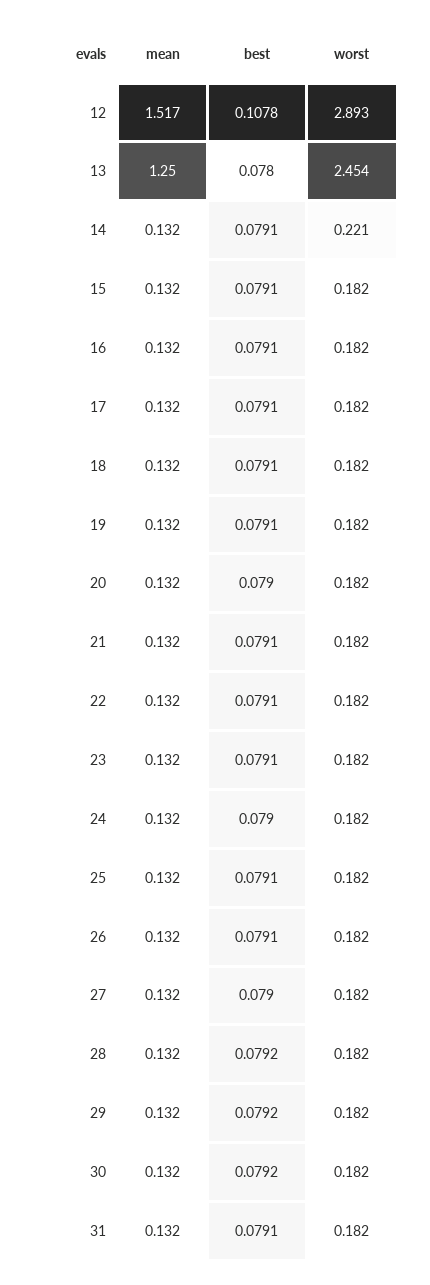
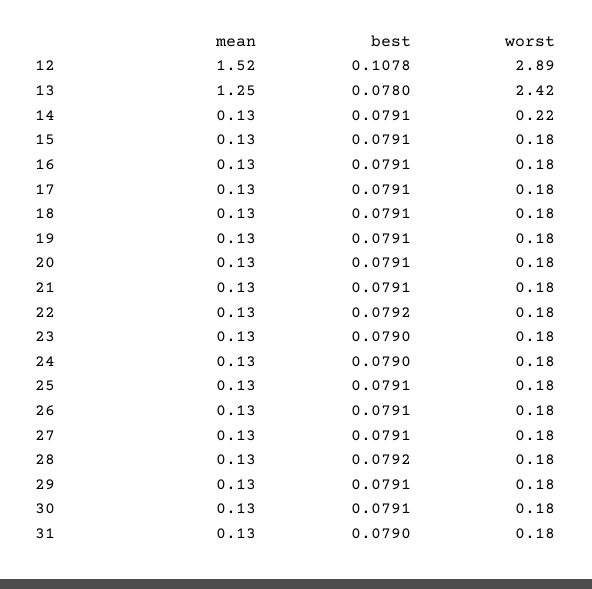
worst, 13: 2.454 -> 2.42
best, 20: 0.079 -> 0.0791
best, 22: 0.0791 -> 0.0792
best, 23: 0.0791 -> 0.079
best, 27: 0.079 -> 0.0791
best, 29: 0.0792 -> 0.0791
best, 30: 0.0792 -> 0.0791
best, 31: 0.0791 -> 0.079

